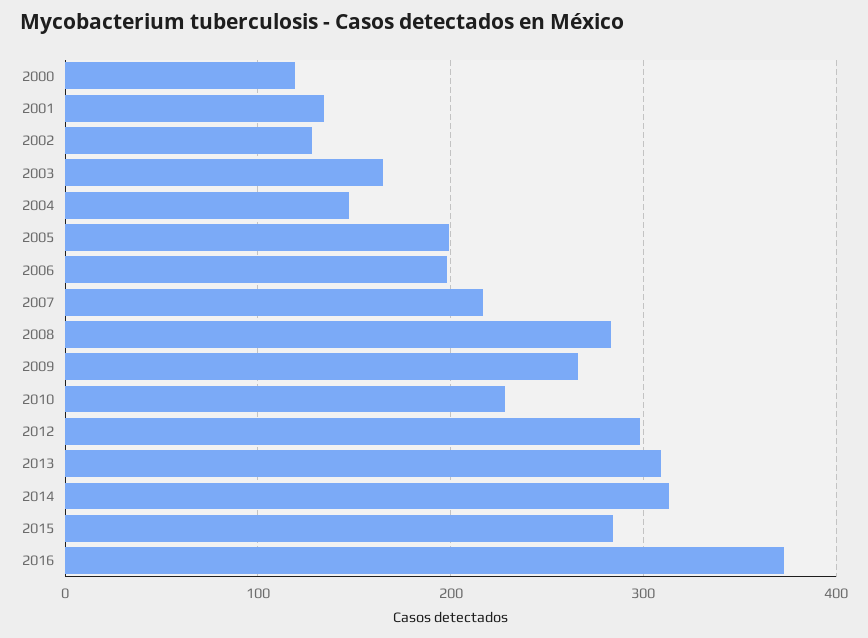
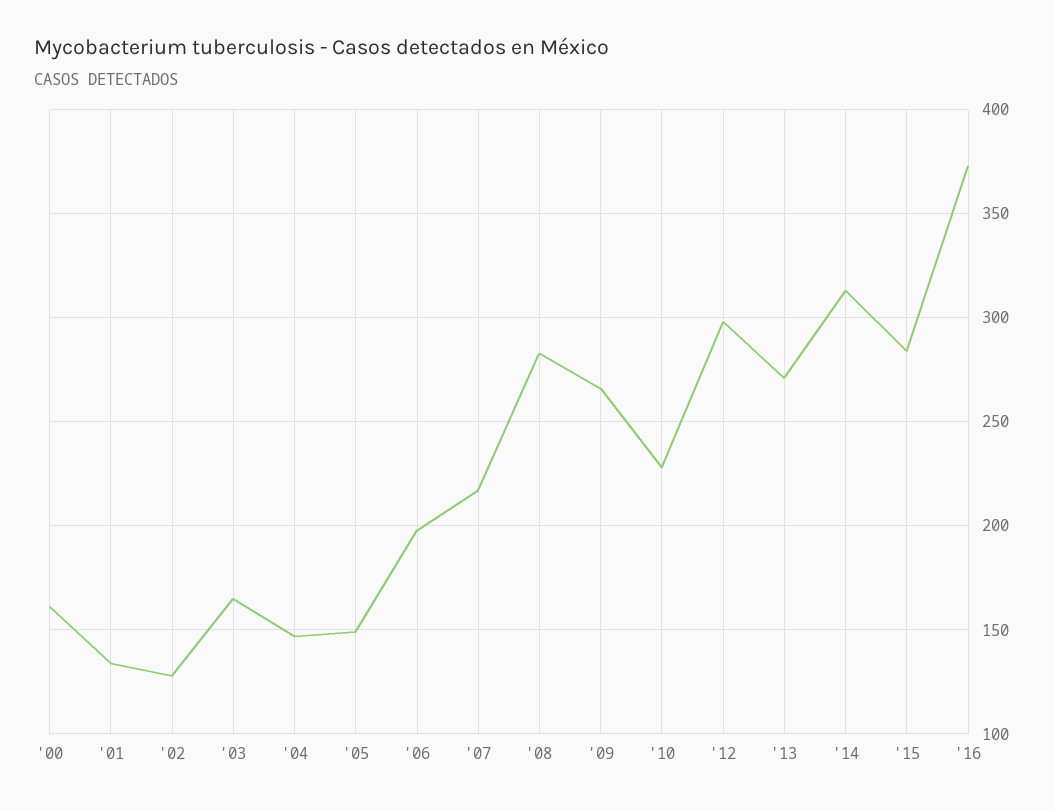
2000: 120 -> 160
2005: 200 -> 150
2013: 310 -> 270

